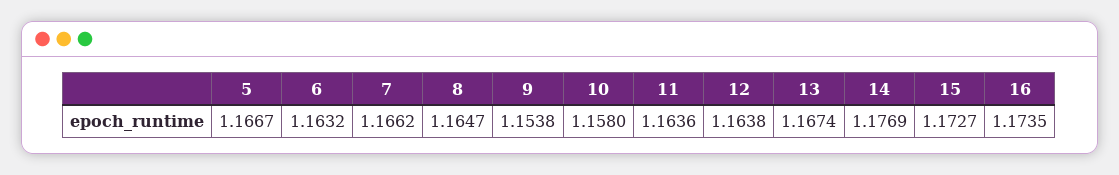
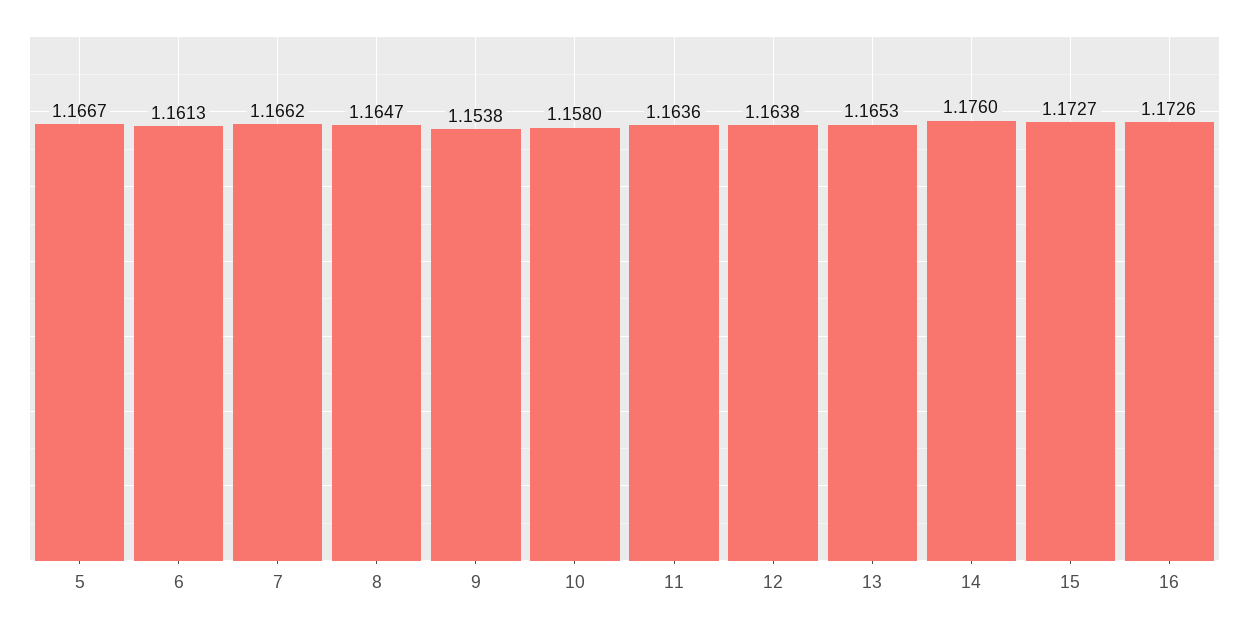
6: 1.1632 -> 1.1613
13: 1.1674 -> 1.1653
14: 1.1769 -> 1.176
16: 1.1735 -> 1.1726

